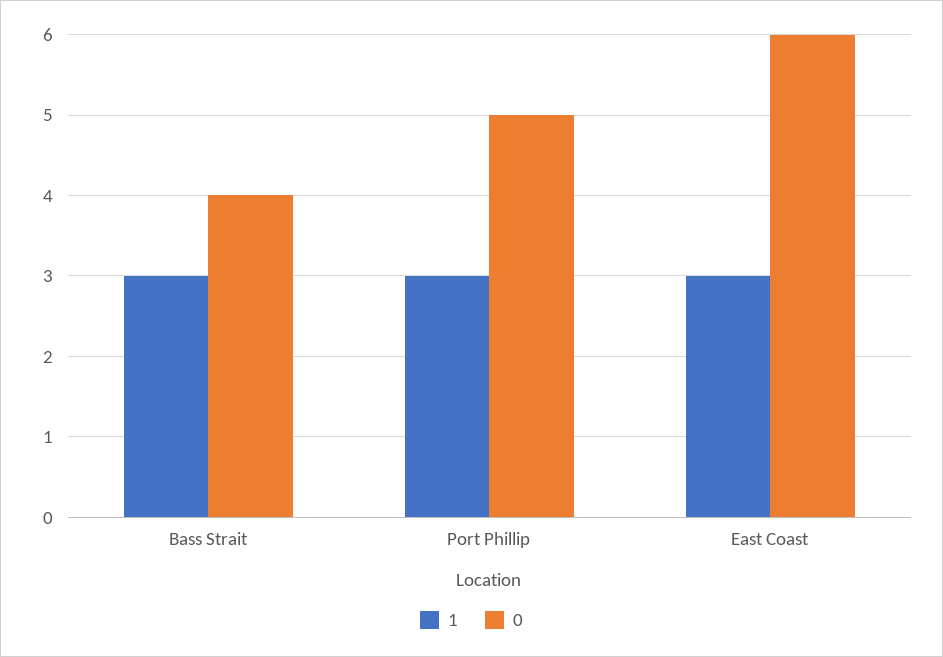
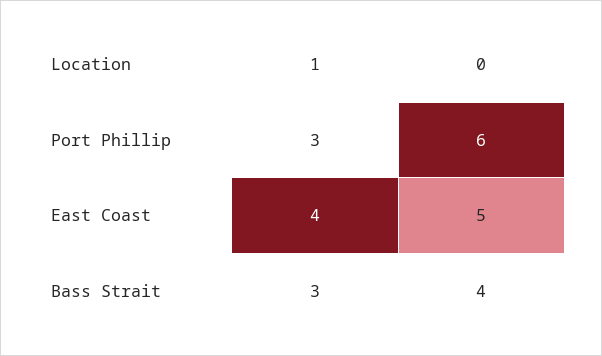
0, Port Phillip: 5 -> 6
1, East Coast: 3 -> 4
0, East Coast: 6 -> 5

